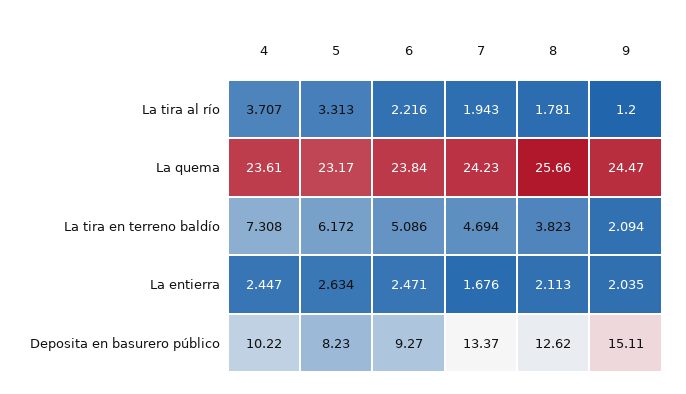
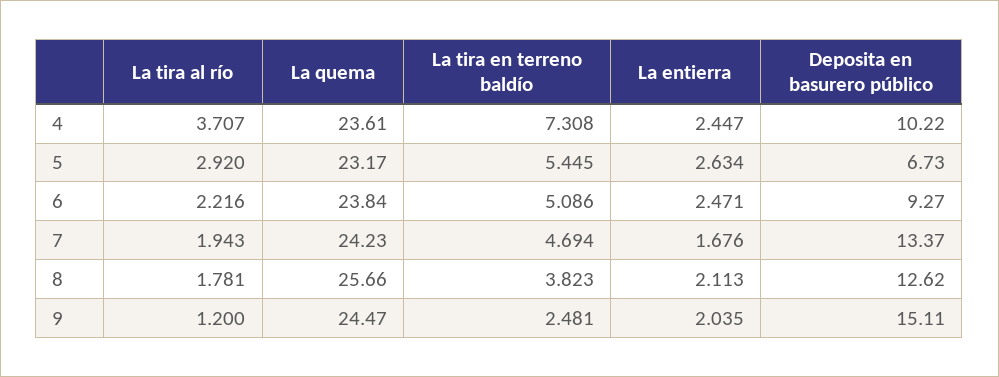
5, La tira al río: 3.313 -> 2.92
5, La tira en terreno baldío: 6.172 -> 5.445
9, La tira en terreno baldío: 2.094 -> 2.481
5, Deposita en basurero público: 8.23 -> 6.73

